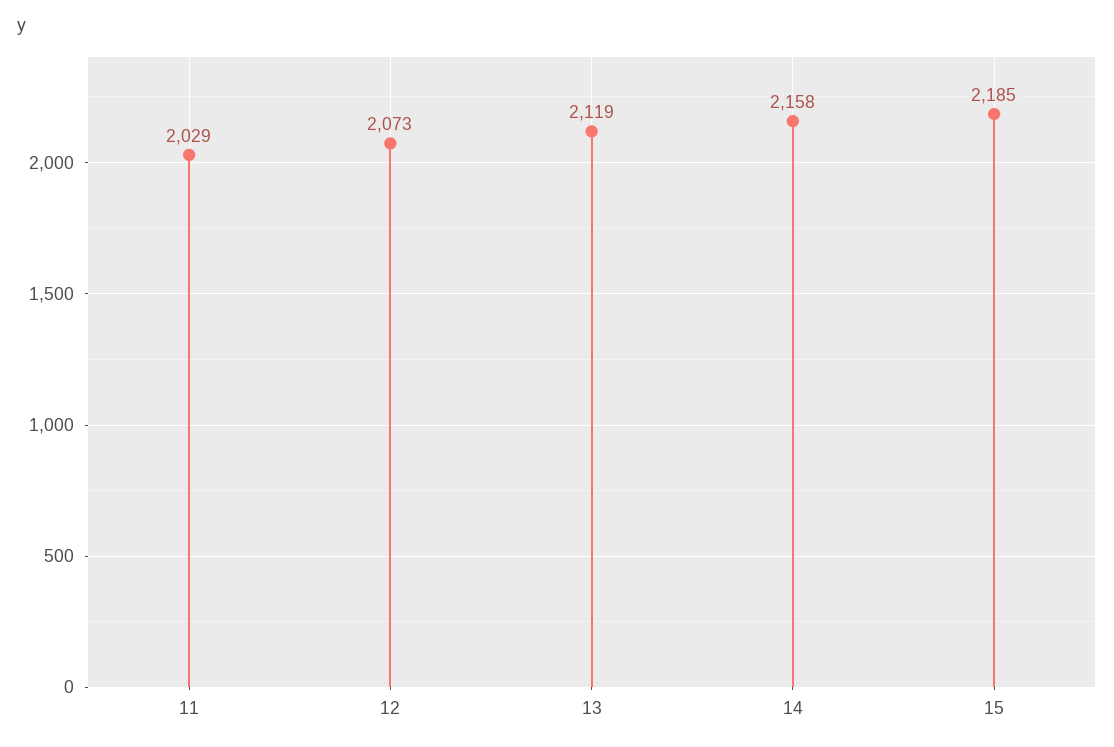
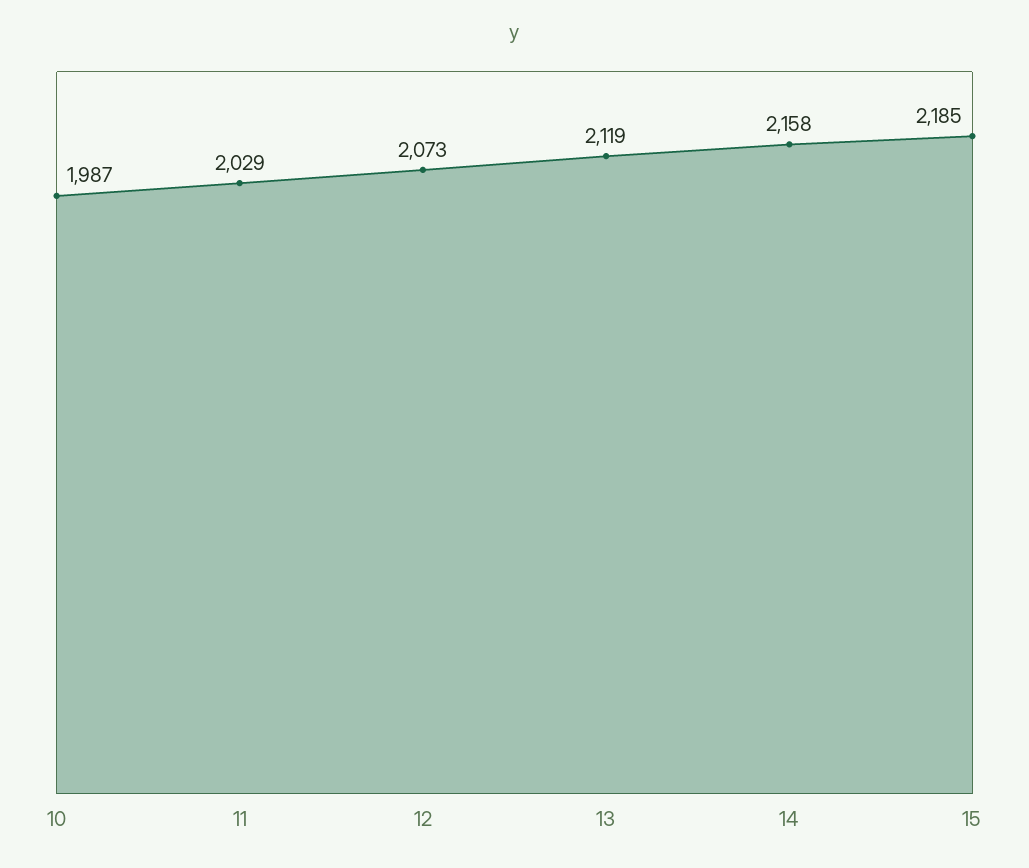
10: none -> 1987

